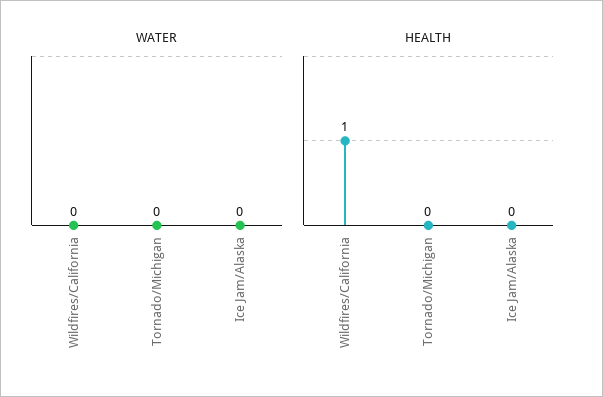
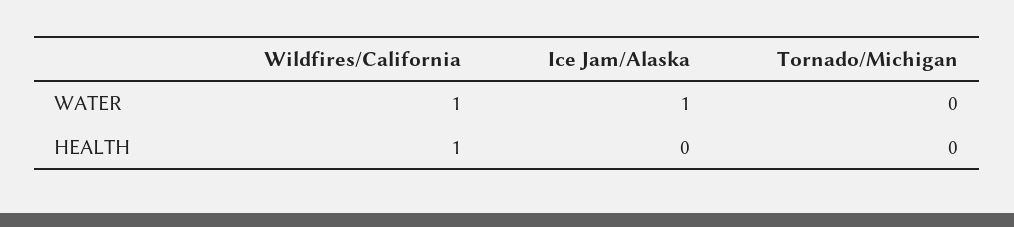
WATER, Wildfires/California: 0 -> 1
WATER, Ice Jam/Alaska: 0 -> 1

